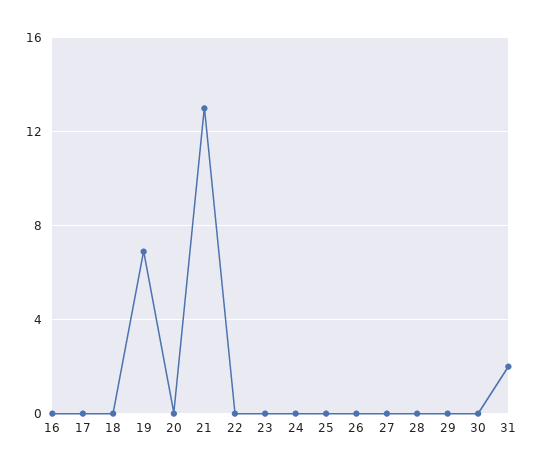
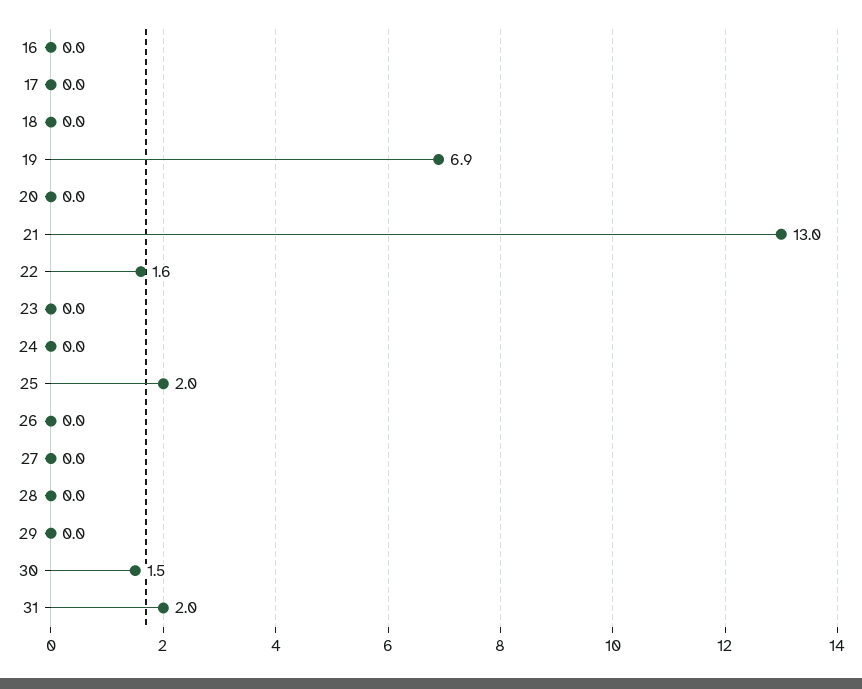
22: 0 -> 1.6
25: 0 -> 2
30: 0 -> 1.5

